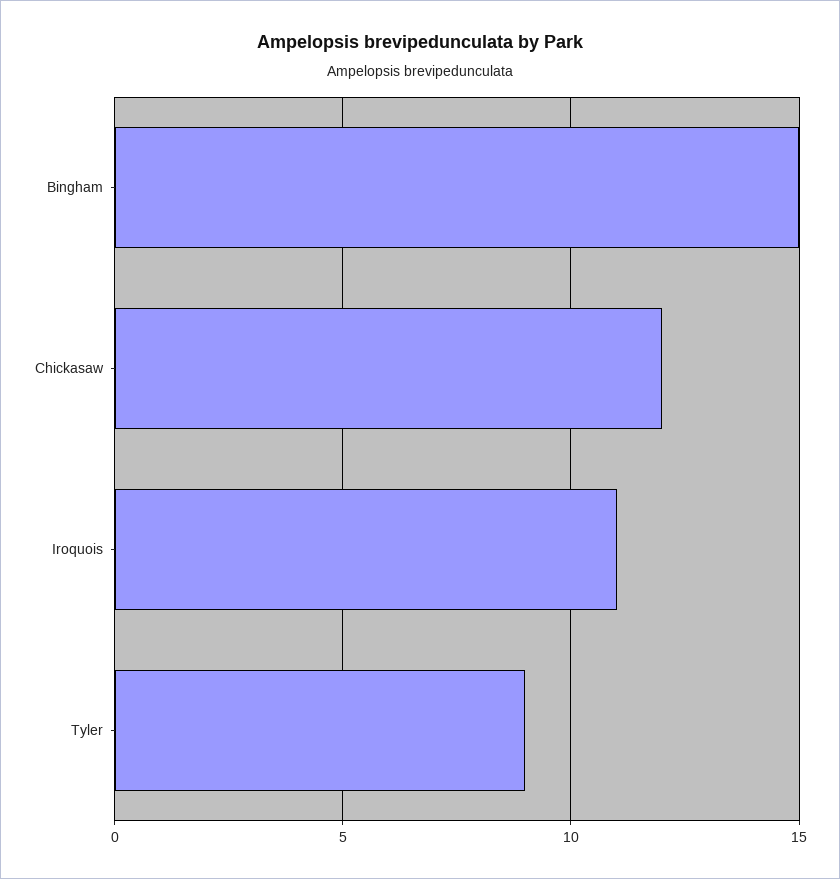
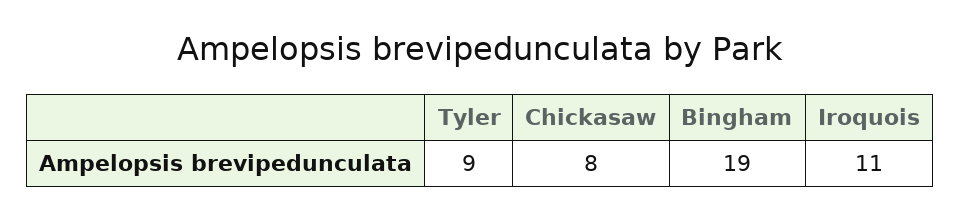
Bingham: 15 -> 19
Chickasaw: 12 -> 8

